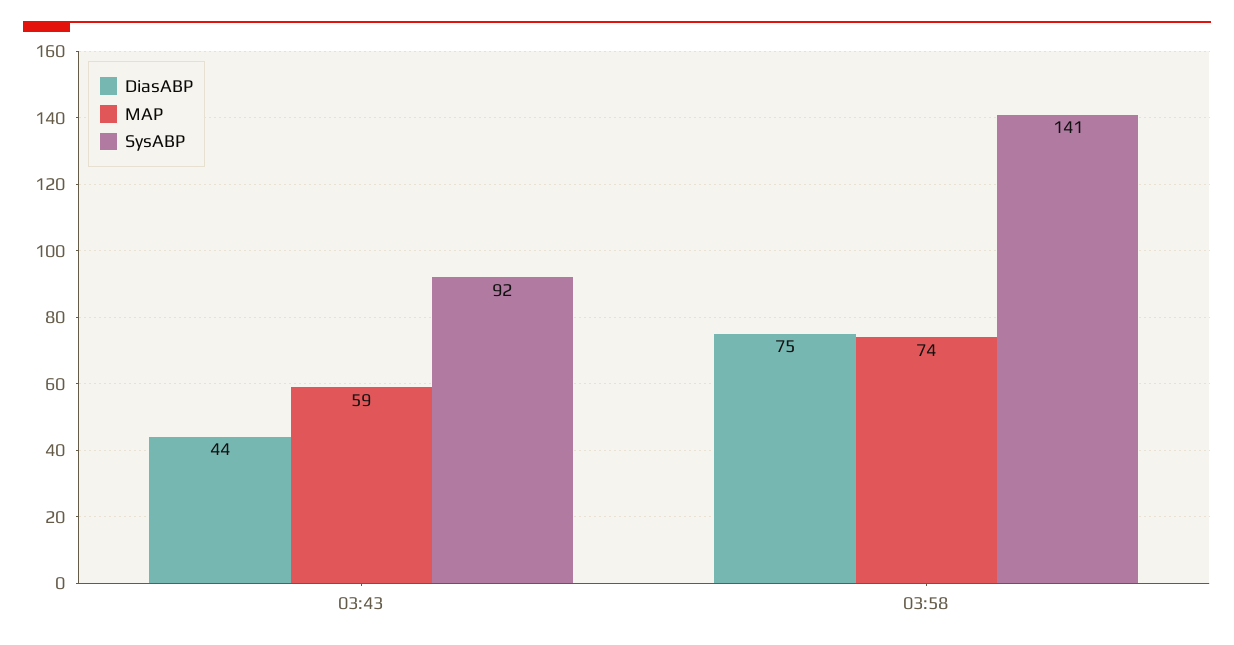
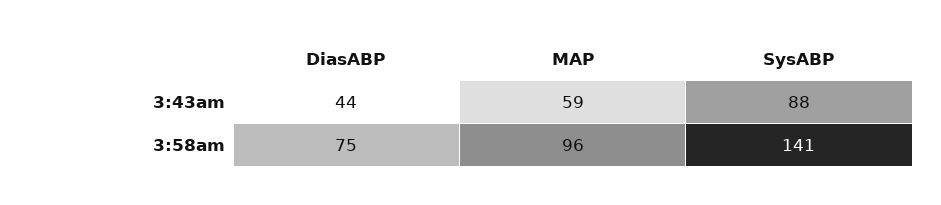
SysABP, 03:43: 92 -> 88
MAP, 03:58: 74 -> 96

